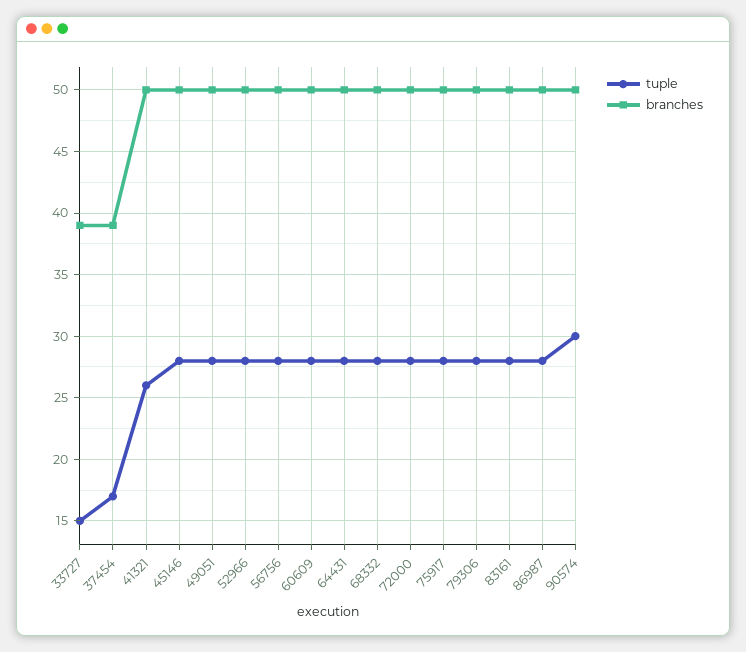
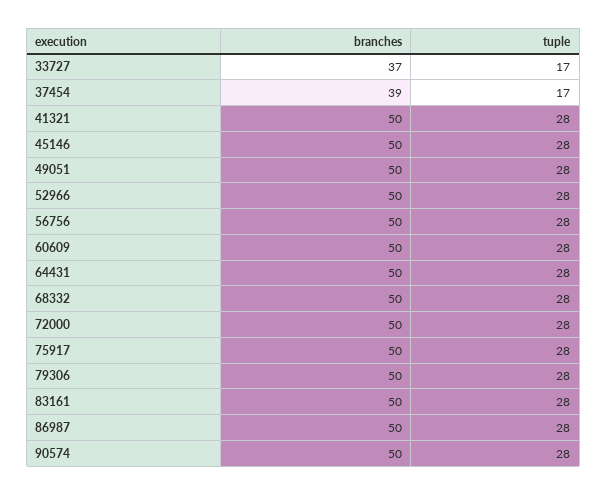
tuple, 33727: 15 -> 17
branches, 33727: 39 -> 37
tuple, 41321: 26 -> 28
tuple, 90574: 30 -> 28

